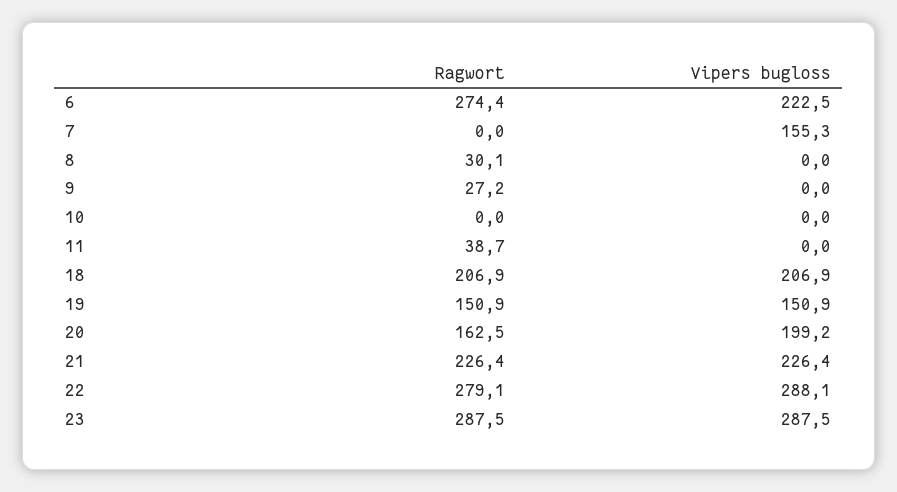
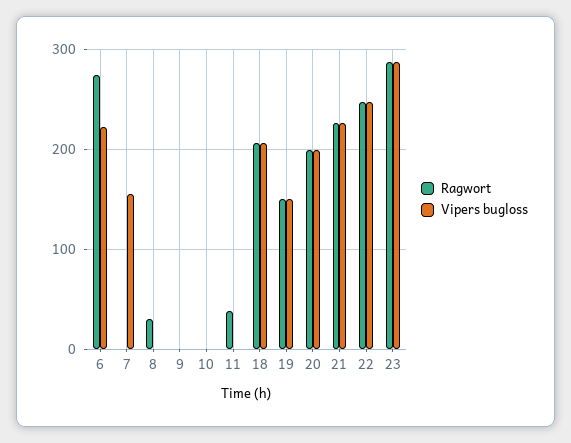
Ragwort, 9: 27.2 -> 0
Ragwort, 20: 162.5 -> 200
Ragwort, 22: 279.1 -> 250
Vipers bugloss, 22: 288.1 -> 250

